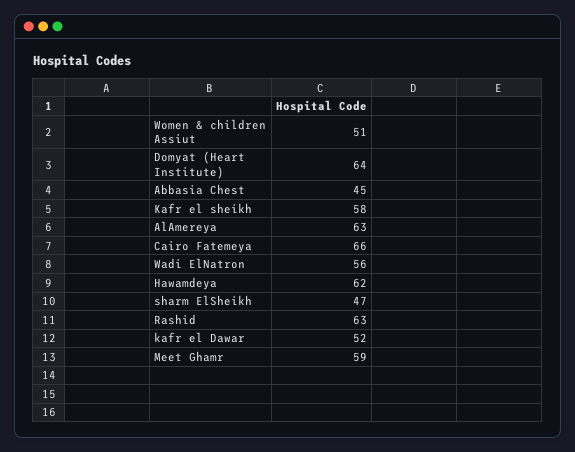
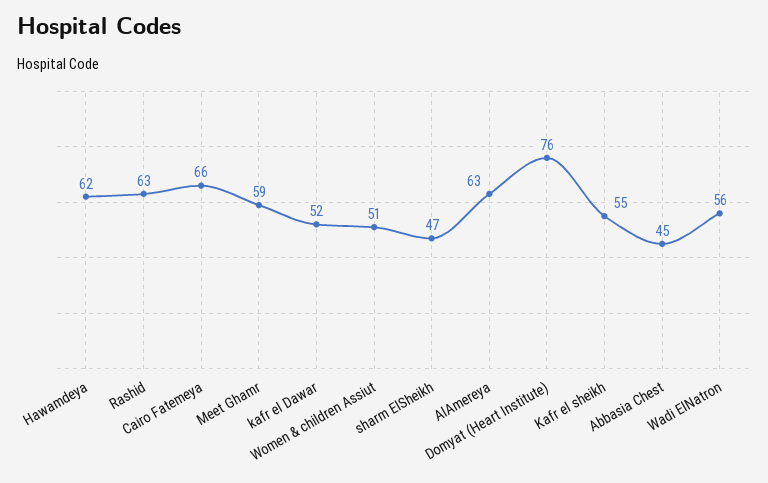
Domyat (Heart Institute): 64 -> 76
Kafr el sheikh: 58 -> 55

